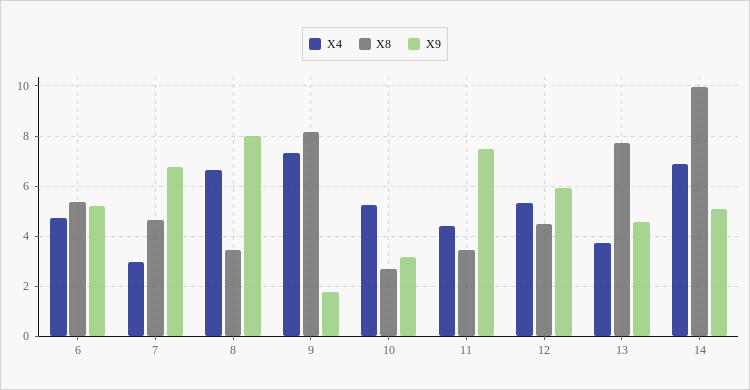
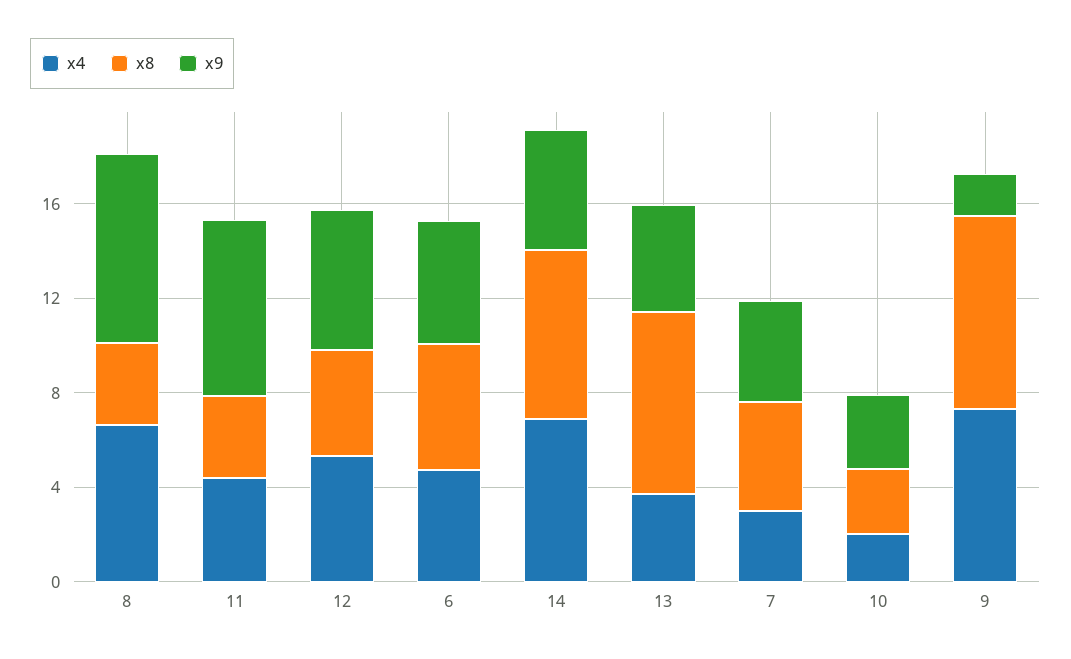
X9, 7: 6.75 -> 4
X4, 10: 5.25 -> 2
X8, 14: 10 -> 7

